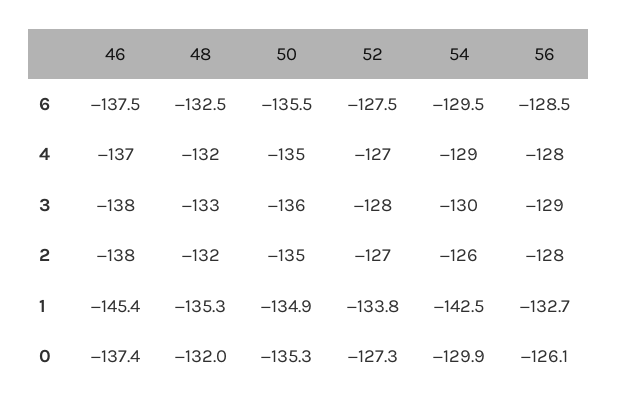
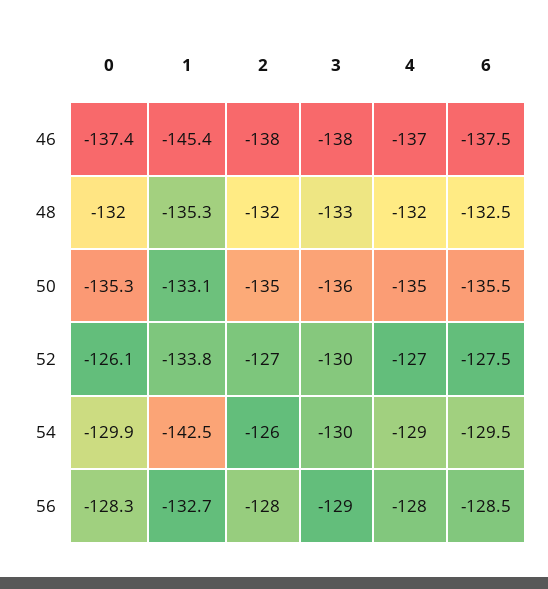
52, 3: -128 -> -130
50, 1: -134.9 -> -133.1
52, 0: -127.3 -> -126.1
56, 0: -126.1 -> -128.3

